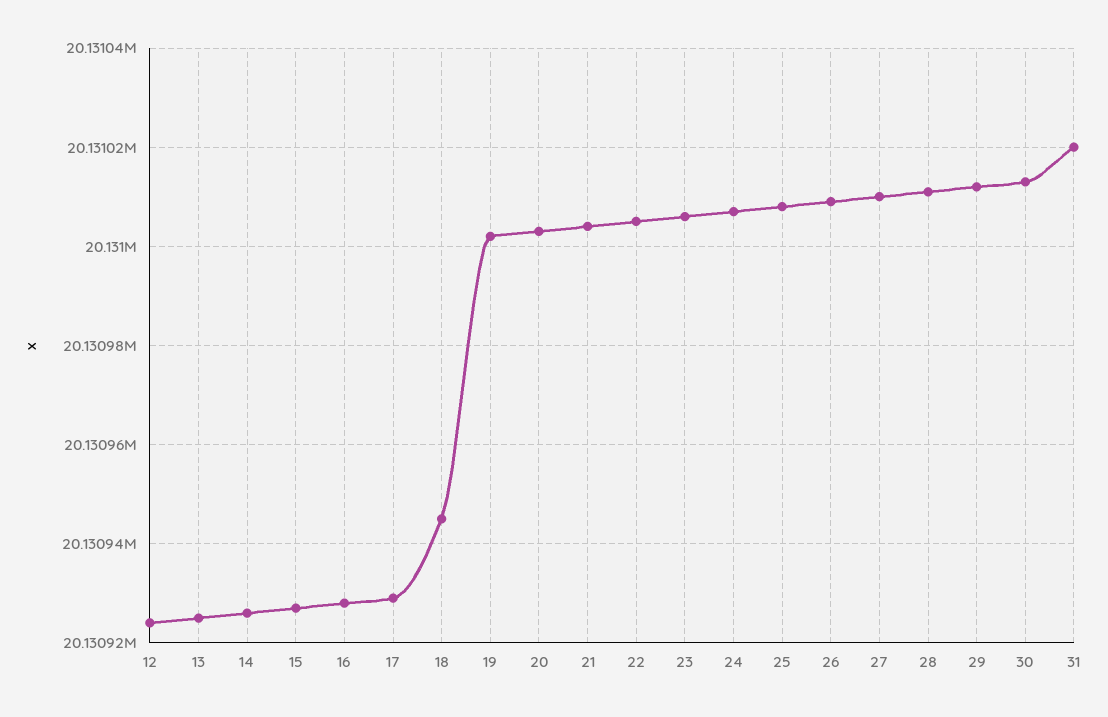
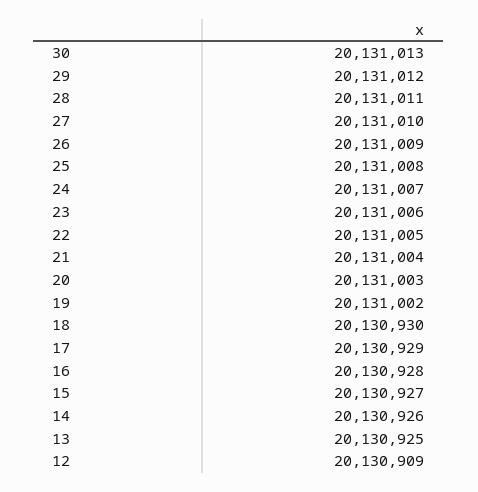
12: 20130925 -> 20130909
18: 20130945 -> 20130930
31: 20131020 -> none

